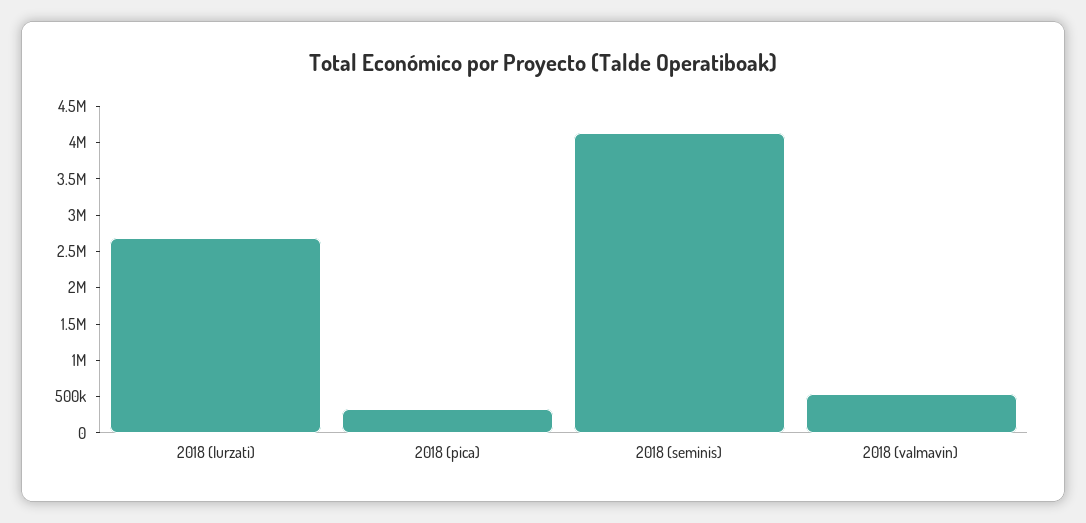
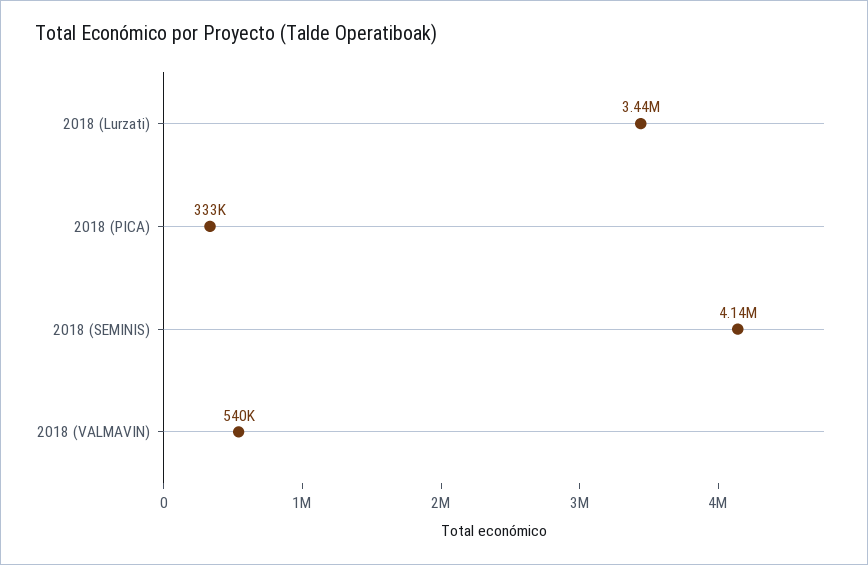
2018 (lurzati): 2750000 -> 3440000

